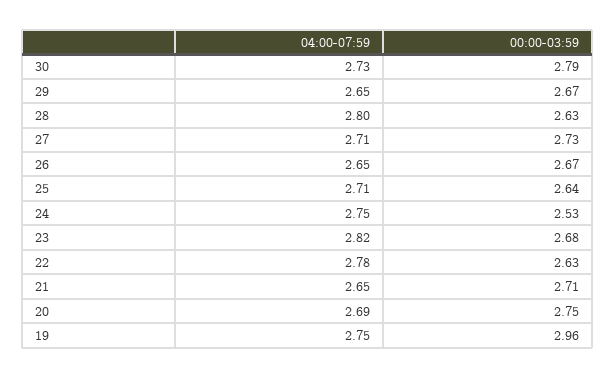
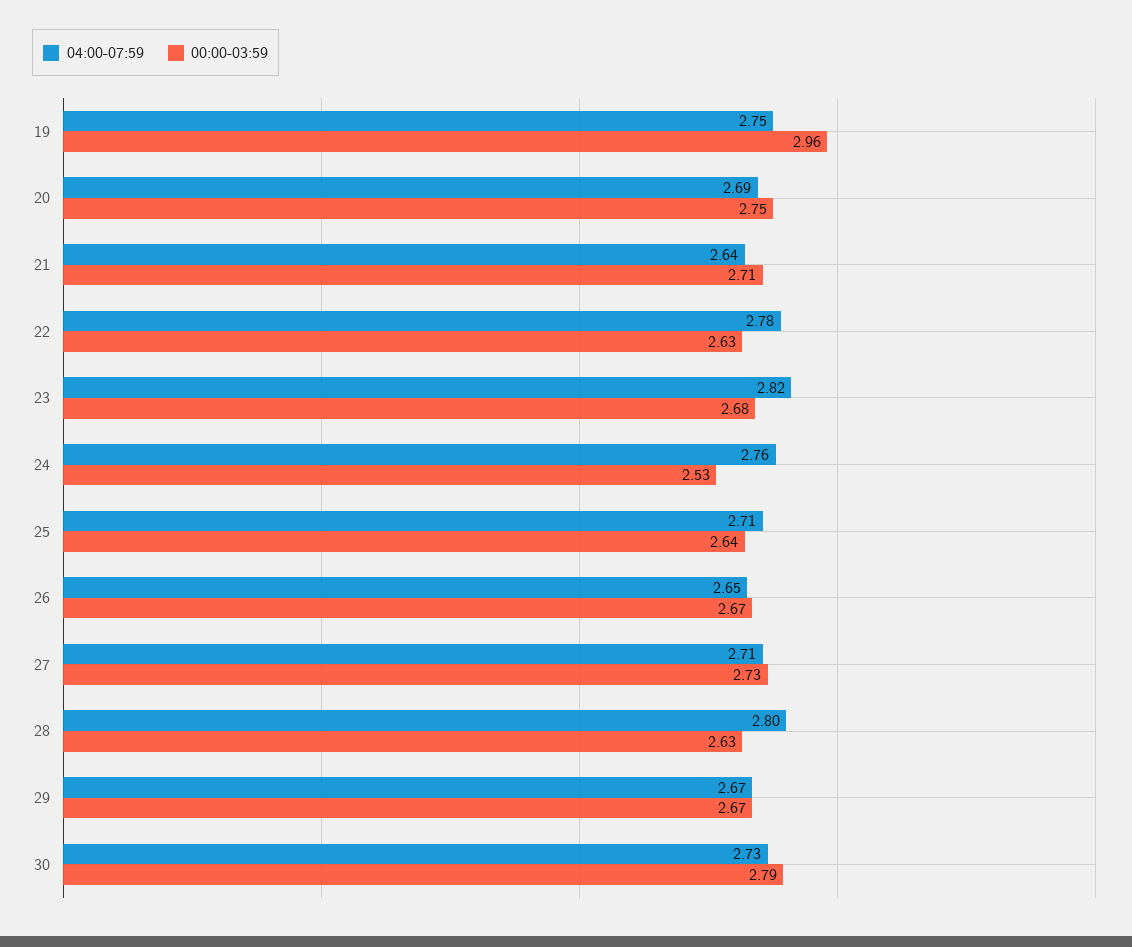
04:00-07:59, 29: 2.65 -> 2.67
04:00-07:59, 24: 2.75 -> 2.76
04:00-07:59, 21: 2.65 -> 2.64

